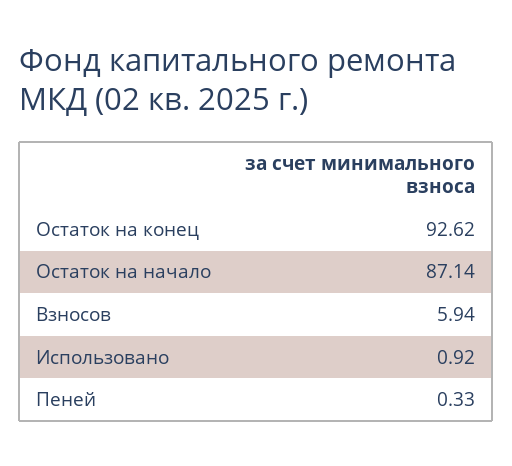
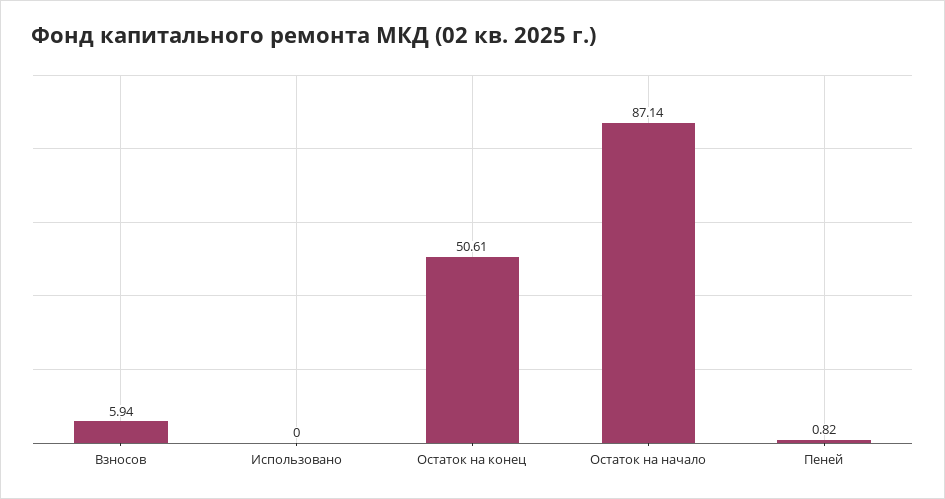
Остаток на конец: 92.62 -> 50.61
Использовано: 0.92 -> 0
Пеней: 0.33 -> 0.82

